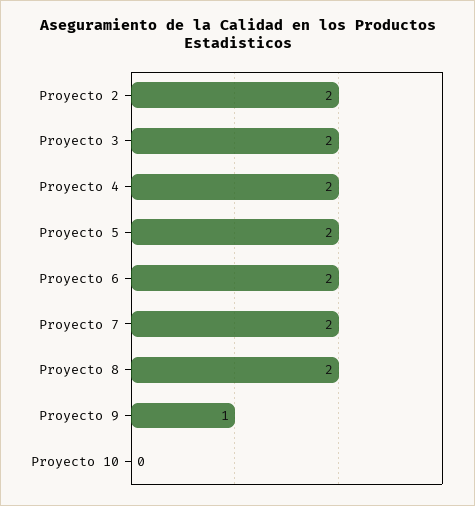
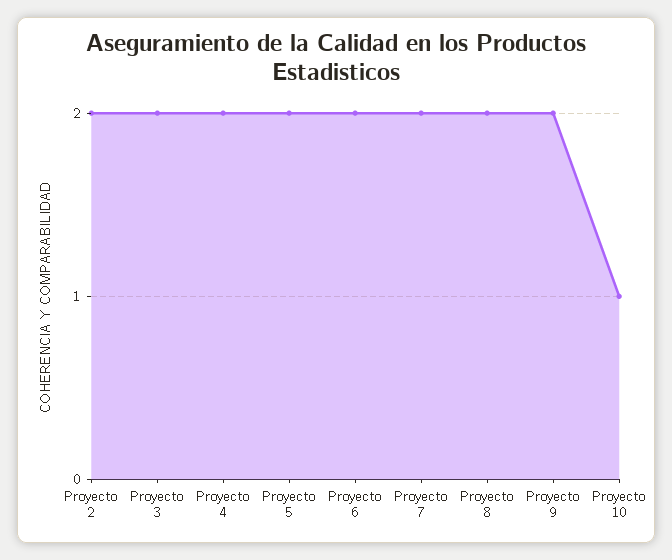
Proyecto 9: 1 -> 2
Proyecto 10: 0 -> 1

